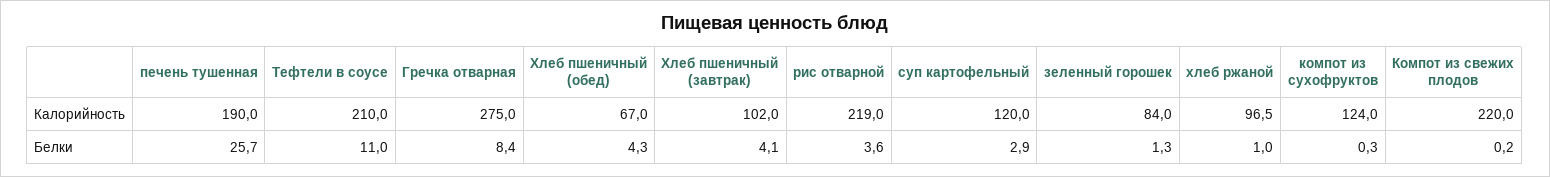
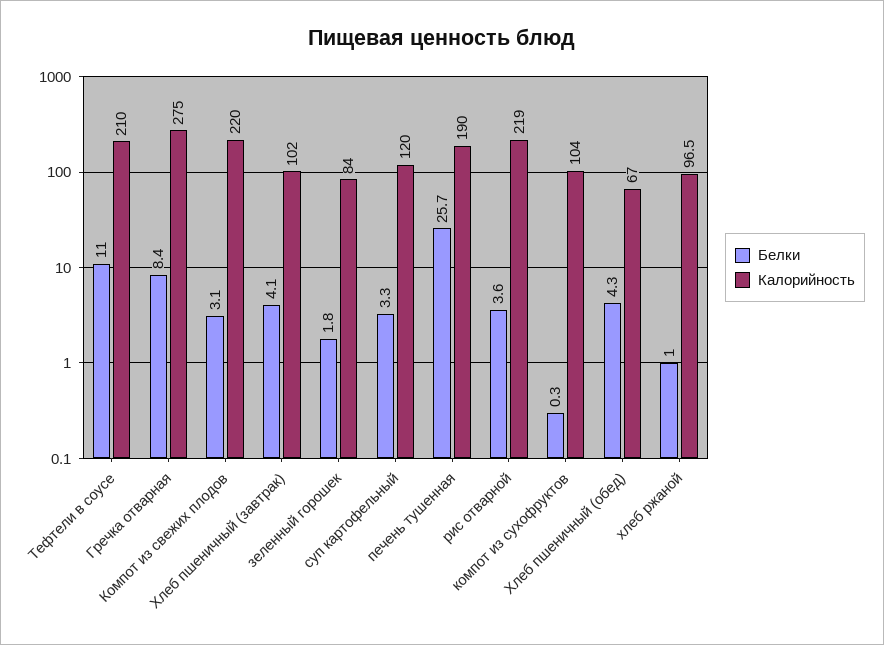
Калорийность, компот из сухофруктов: 124 -> 104
Белки, суп картофельный: 2.9 -> 3.3
Белки, зеленный горошек: 1.3 -> 1.8
Белки, Компот из свежих плодов: 0.2 -> 3.1

